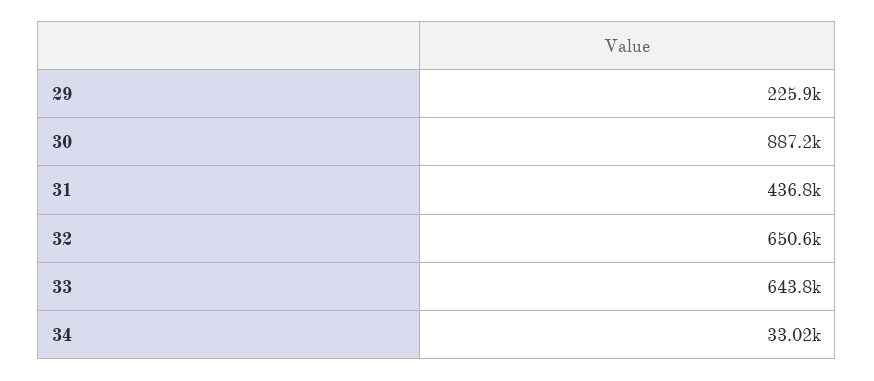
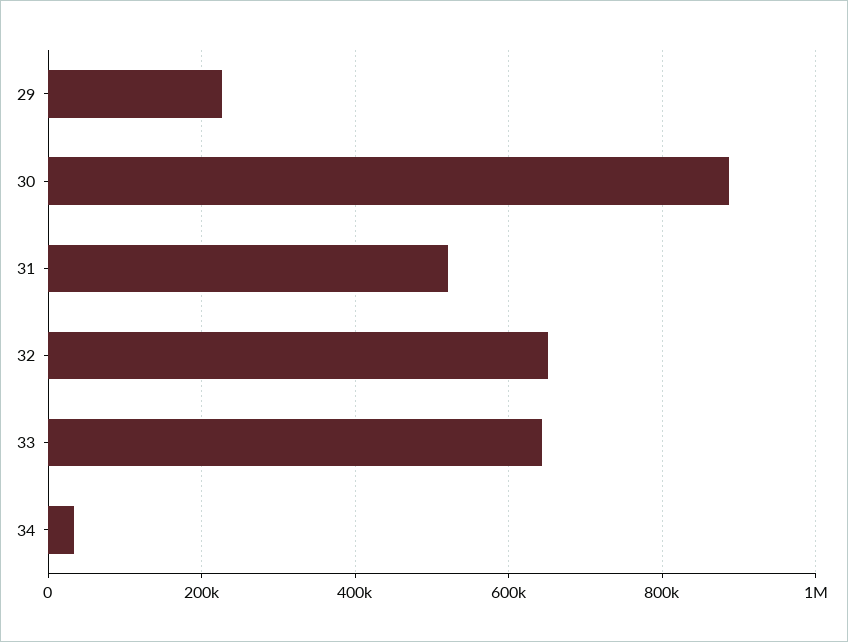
31: 436800 -> 520000

